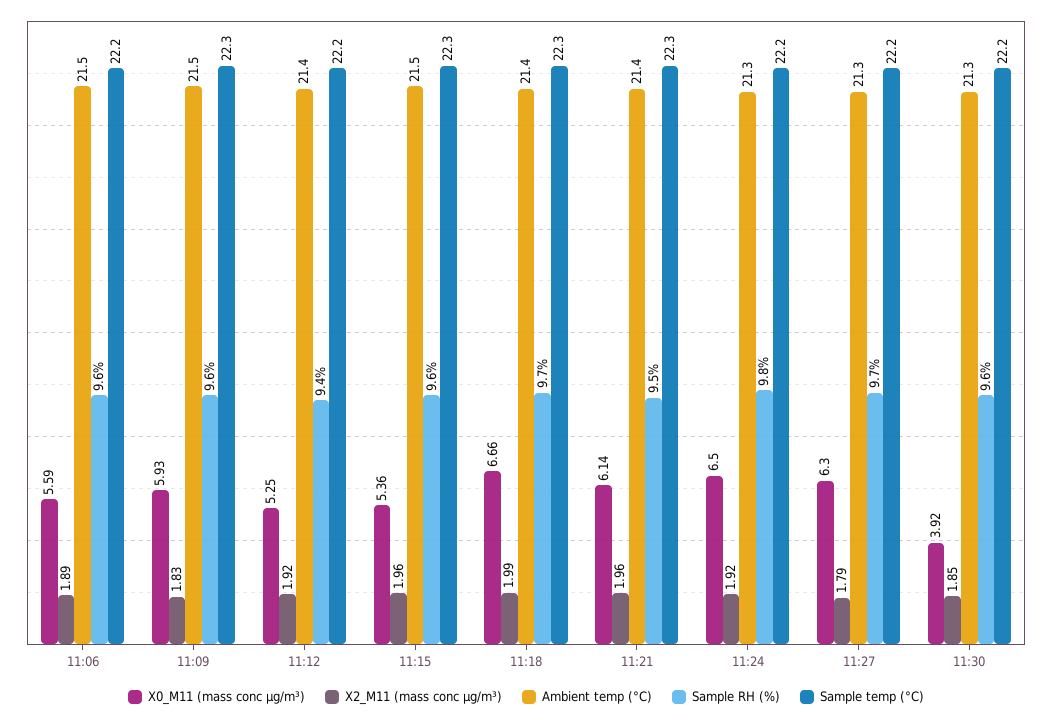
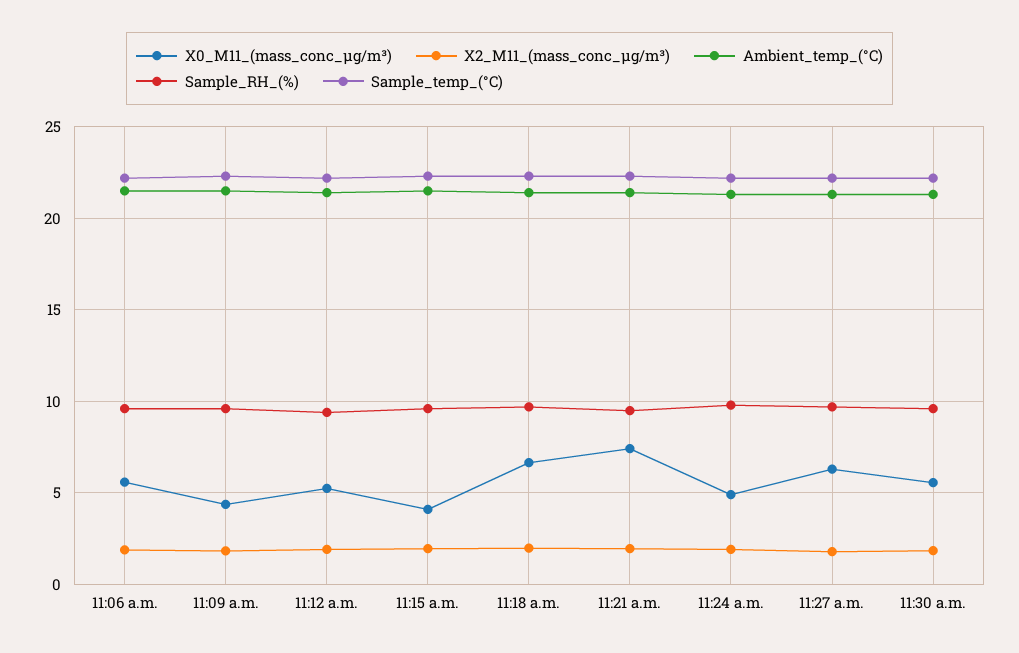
X0_M11 (mass conc μg/m³), 11:09: 5.93 -> 4.5
X0_M11 (mass conc μg/m³), 11:15: 5.36 -> 4
X0_M11 (mass conc μg/m³), 11:21: 6.14 -> 7.5
X0_M11 (mass conc μg/m³), 11:24: 6.5 -> 5
X0_M11 (mass conc μg/m³), 11:30: 3.92 -> 5.5

